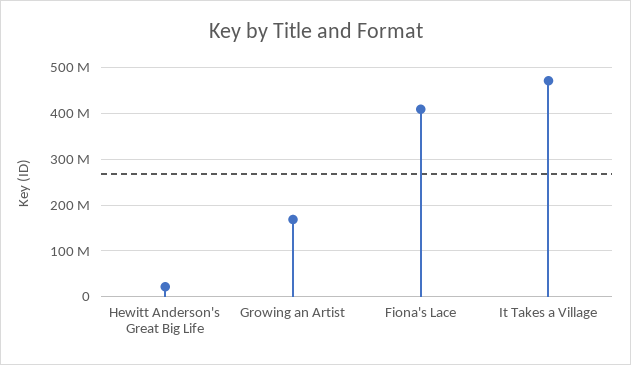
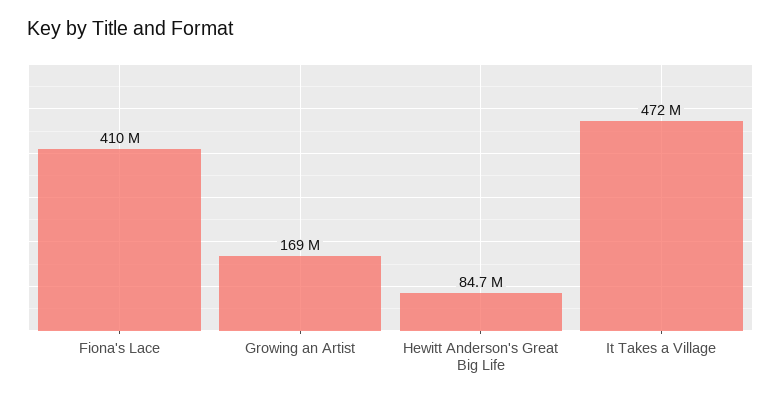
Hewitt Anderson's Great Big Life: 20000000 -> 84700000

